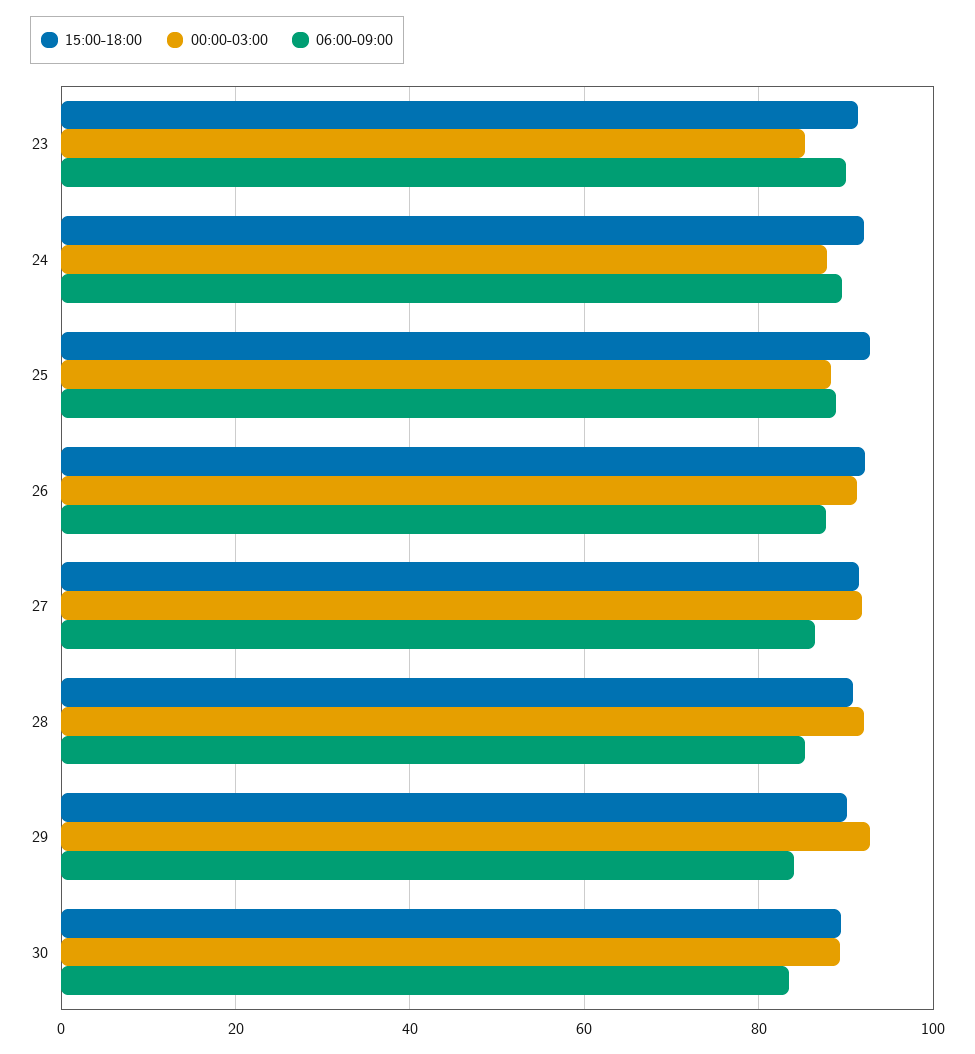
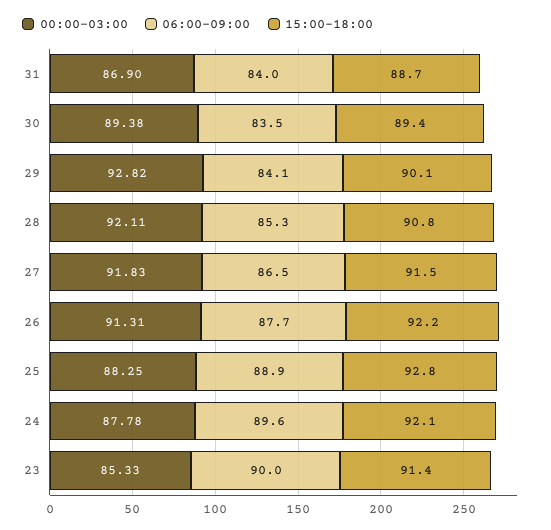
00:00-03:00, 31: none -> 86.9
06:00-09:00, 31: none -> 84
15:00-18:00, 31: none -> 88.7

